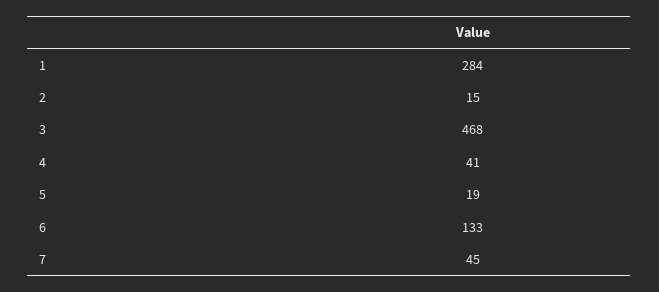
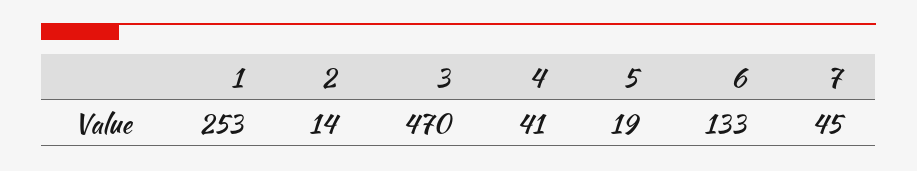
1: 284 -> 253
2: 15 -> 14
3: 468 -> 470

